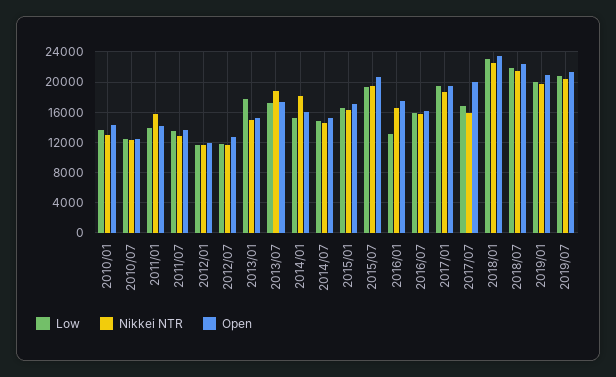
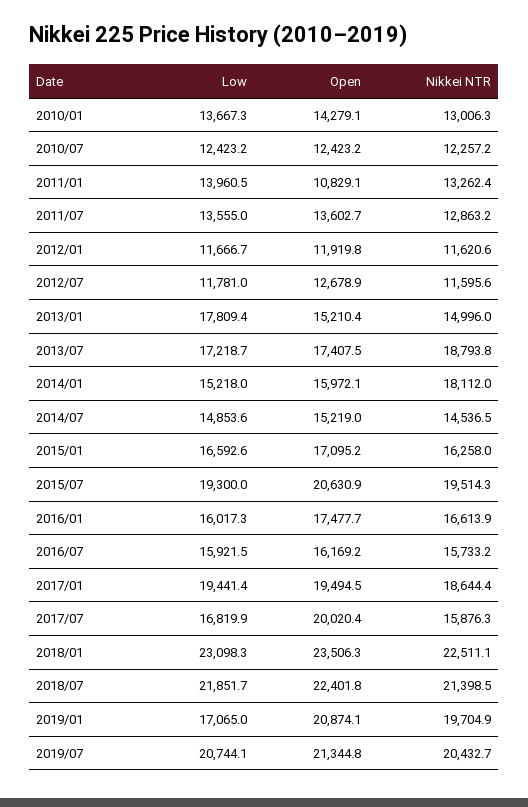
Nikkei NTR, 2011/01: 16000 -> 13262.4
Open, 2011/01: 14000 -> 10829.1
Low, 2016/01: 13000 -> 16017.3
Low, 2019/01: 20000 -> 17065

